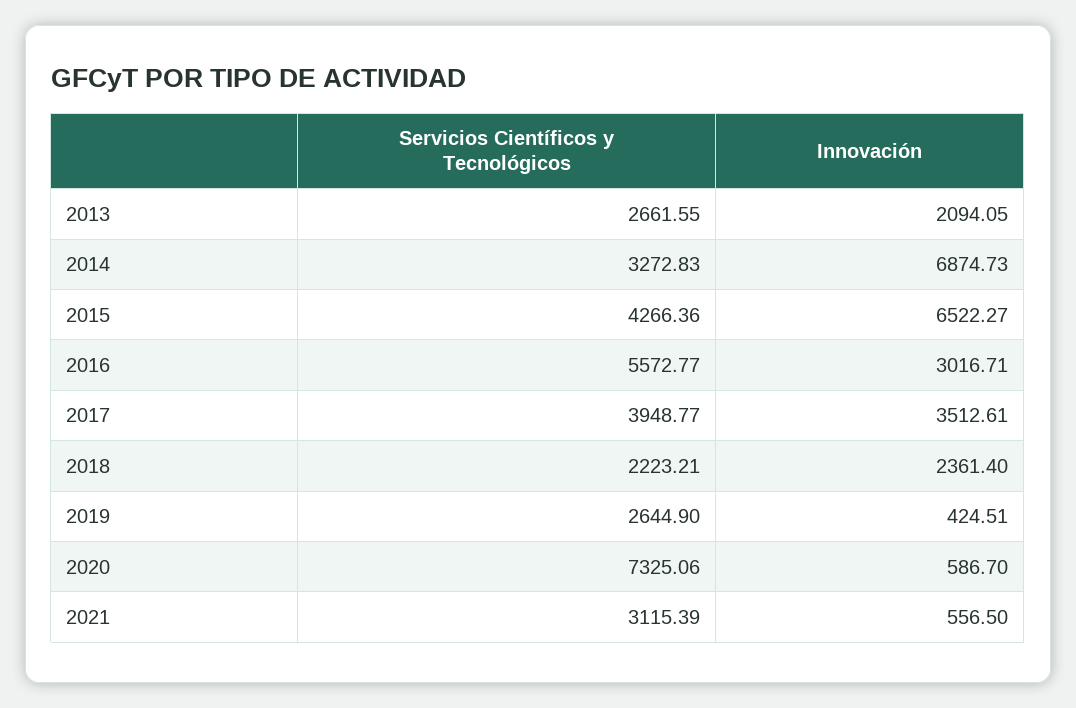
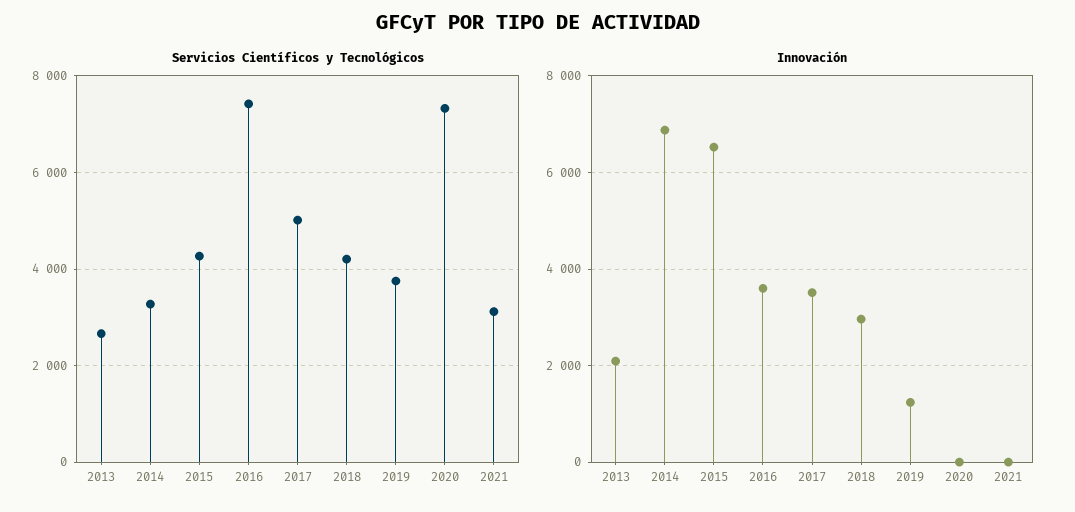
Servicios Científicos y Tecnológicos, 2016: 5572.77 -> 7400
Innovación, 2016: 3016.71 -> 3600
Servicios Científicos y Tecnológicos, 2017: 3948.77 -> 5000
Servicios Científicos y Tecnológicos, 2018: 2223.21 -> 4200
Innovación, 2018: 2361.4 -> 3000
Servicios Científicos y Tecnológicos, 2019: 2644.9 -> 3800
Innovación, 2019: 424.51 -> 1200
Innovación, 2020: 586.7 -> 0
Innovación, 2021: 556.5 -> 0

